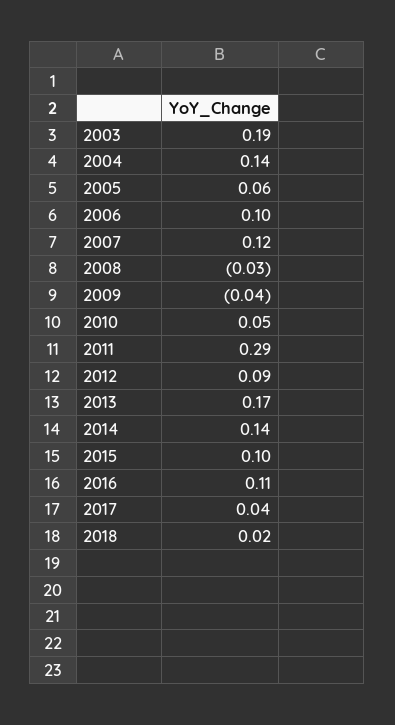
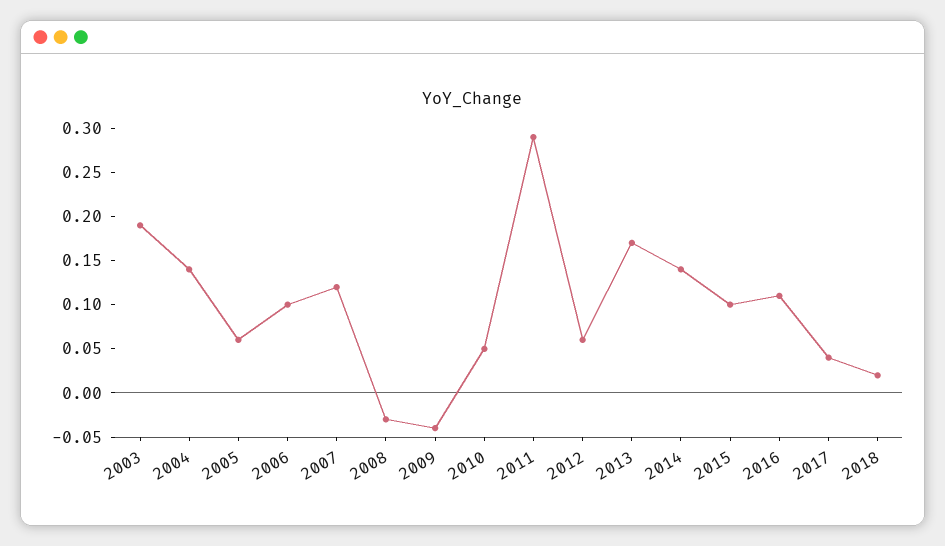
2012: 0.09 -> 0.06

